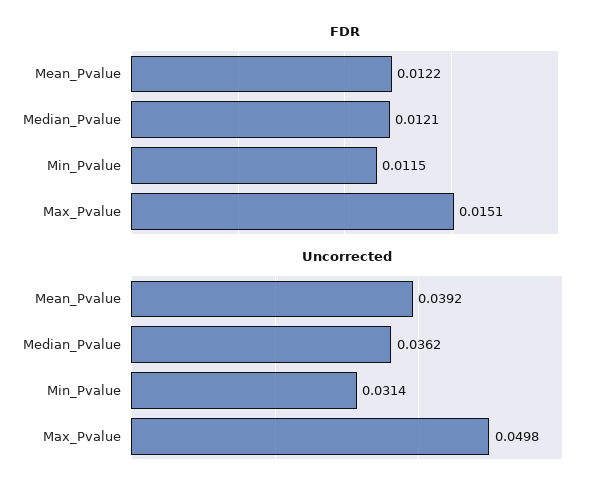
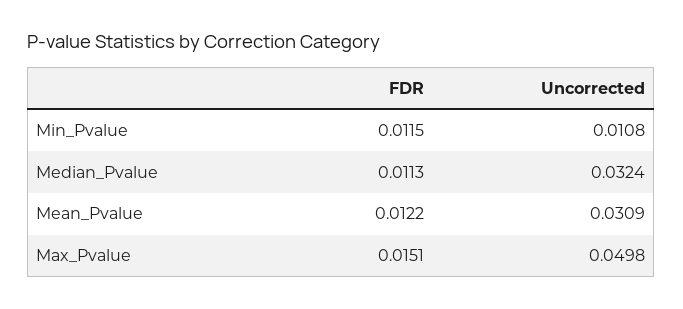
FDR, Median_Pvalue: 0.0121 -> 0.0113
Uncorrected, Mean_Pvalue: 0.0392 -> 0.0309
Uncorrected, Median_Pvalue: 0.0362 -> 0.0324
Uncorrected, Min_Pvalue: 0.0314 -> 0.0108

